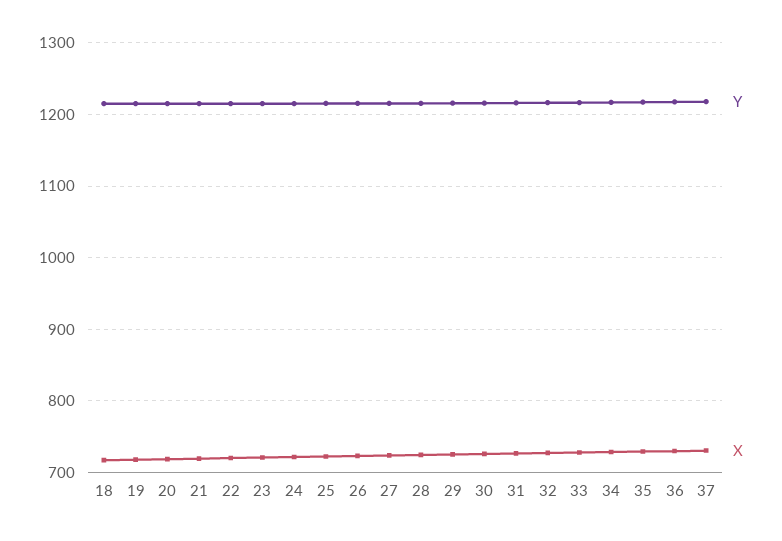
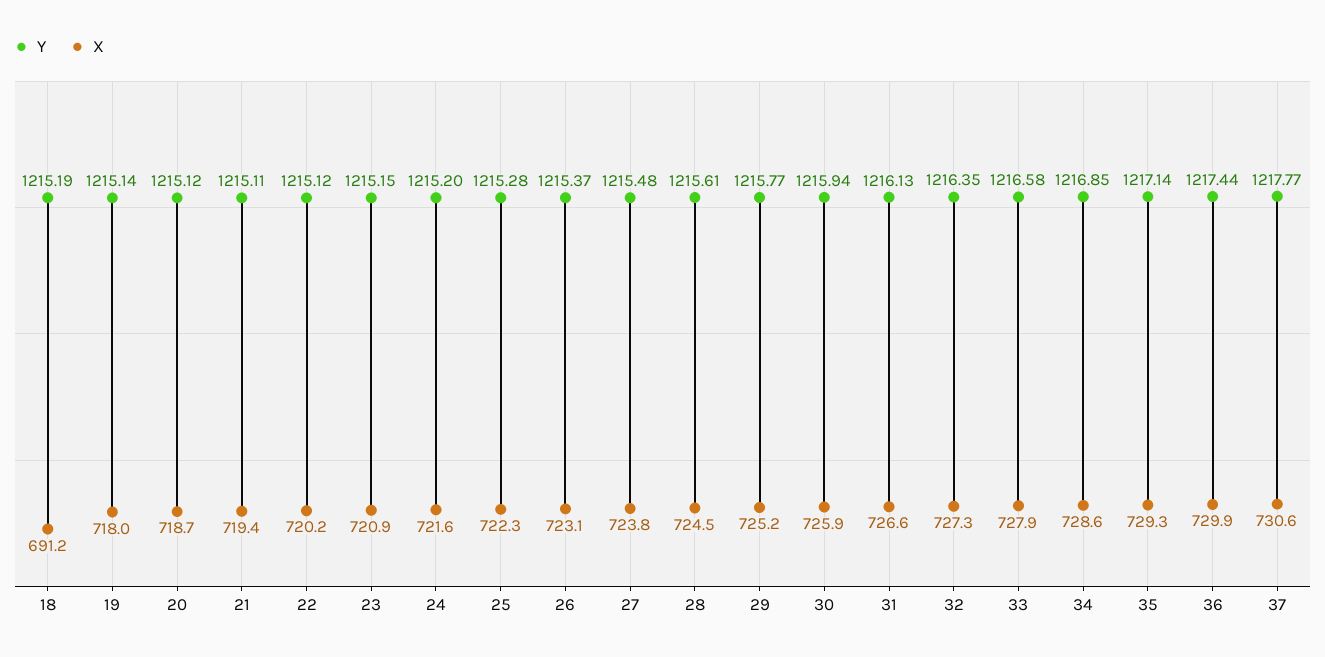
X, 18: 720 -> 691.2

